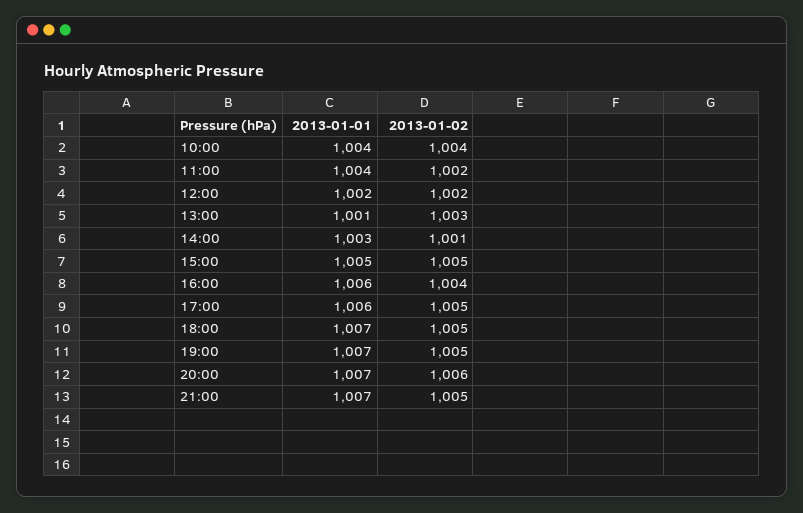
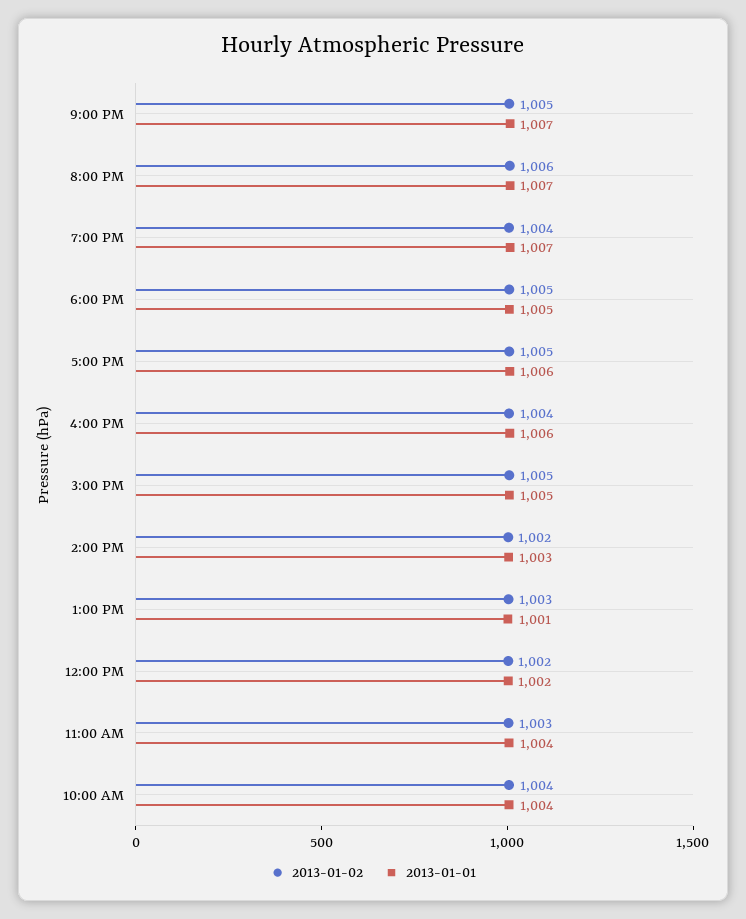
2013-01-02, 11:00: 1002 -> 1003
2013-01-02, 14:00: 1001 -> 1002
2013-01-01, 18:00: 1007 -> 1005
2013-01-02, 19:00: 1005 -> 1004

